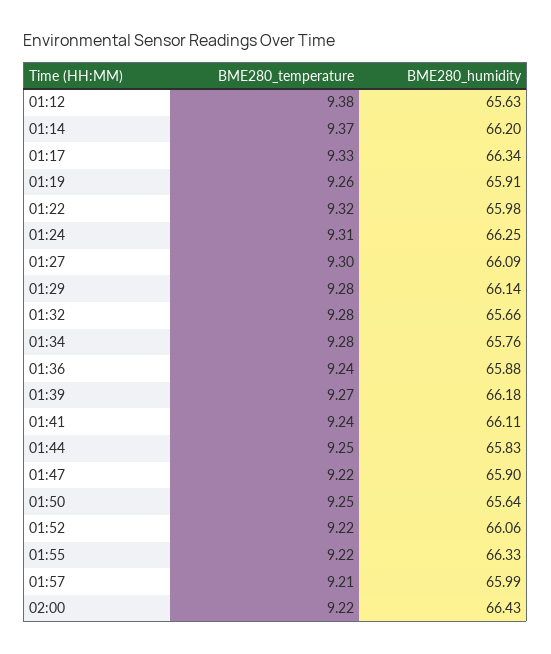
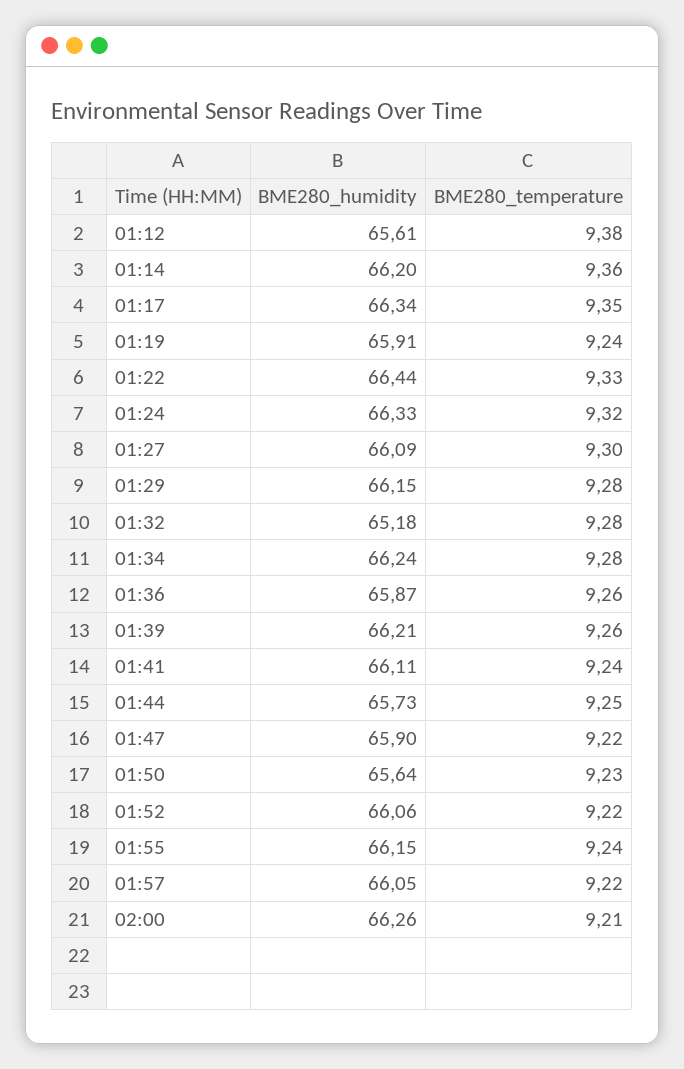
BME280_humidity, 01:12: 65.63 -> 65.61
BME280_temperature, 01:14: 9.37 -> 9.36
BME280_temperature, 01:17: 9.33 -> 9.35
BME280_temperature, 01:19: 9.26 -> 9.24
BME280_temperature, 01:22: 9.32 -> 9.33
BME280_humidity, 01:22: 65.98 -> 66.44
BME280_temperature, 01:24: 9.31 -> 9.32
BME280_humidity, 01:24: 66.25 -> 66.33
BME280_humidity, 01:29: 66.14 -> 66.15
BME280_humidity, 01:32: 65.66 -> 65.18
BME280_humidity, 01:34: 65.76 -> 66.24
BME280_temperature, 01:36: 9.24 -> 9.26
BME280_humidity, 01:36: 65.88 -> 65.87
BME280_temperature, 01:39: 9.27 -> 9.26
BME280_humidity, 01:39: 66.18 -> 66.21
BME280_humidity, 01:44: 65.83 -> 65.73
BME280_temperature, 01:50: 9.25 -> 9.23
BME280_temperature, 01:55: 9.22 -> 9.24
BME280_humidity, 01:55: 66.33 -> 66.15
BME280_temperature, 01:57: 9.21 -> 9.22
BME280_humidity, 01:57: 65.99 -> 66.05
BME280_temperature, 02:00: 9.22 -> 9.21
BME280_humidity, 02:00: 66.43 -> 66.26

